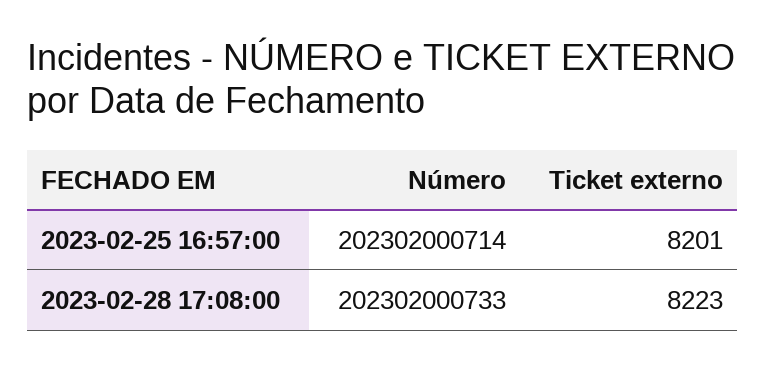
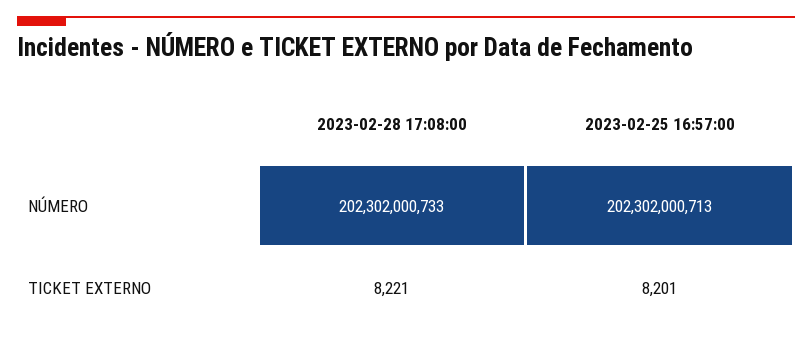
Número, 2023-02-25 16:57:00: 202302000714 -> 202302000713
Ticket externo, 2023-02-28 17:08:00: 8223 -> 8221

